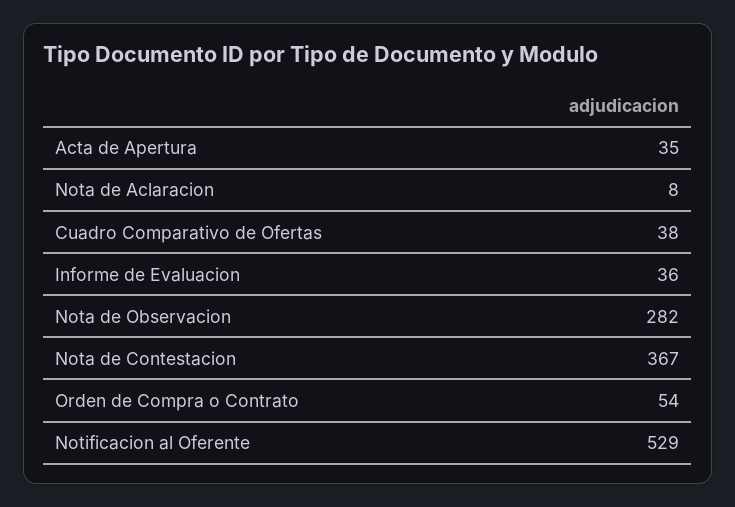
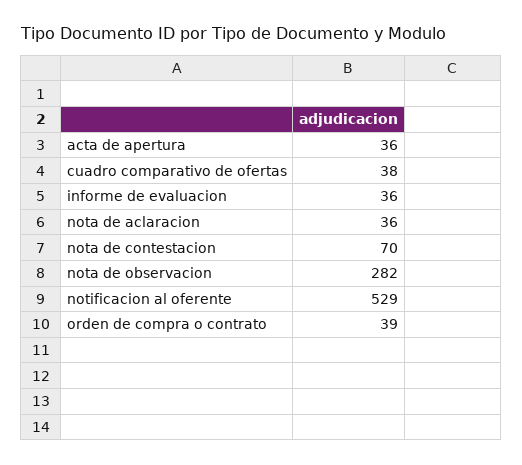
Acta de Apertura: 35 -> 36
Nota de Aclaracion: 8 -> 36
Nota de Contestacion: 367 -> 70
Orden de Compra o Contrato: 54 -> 39

